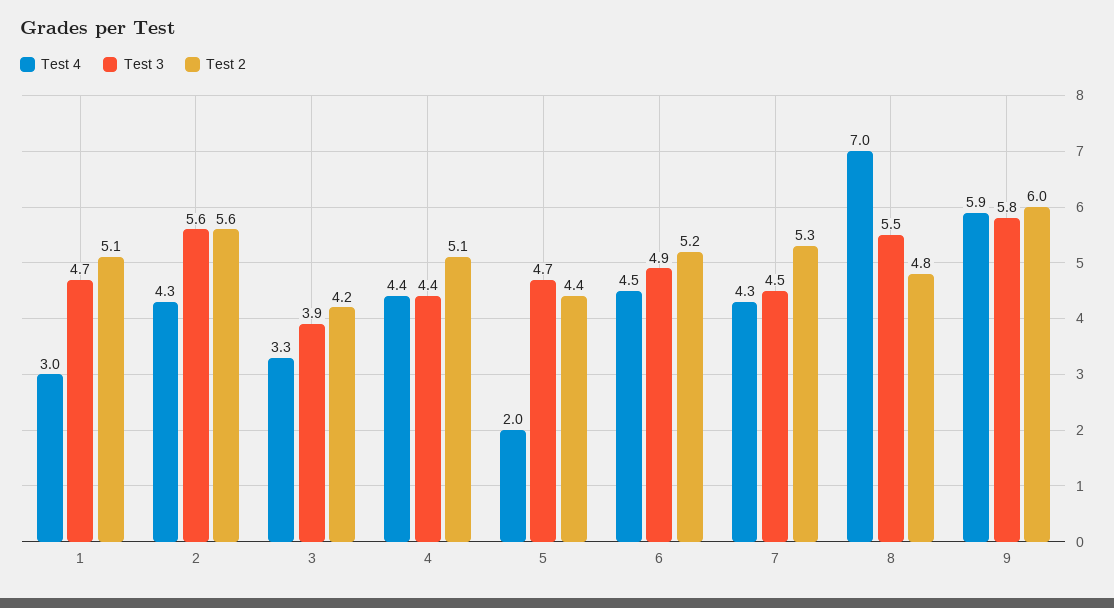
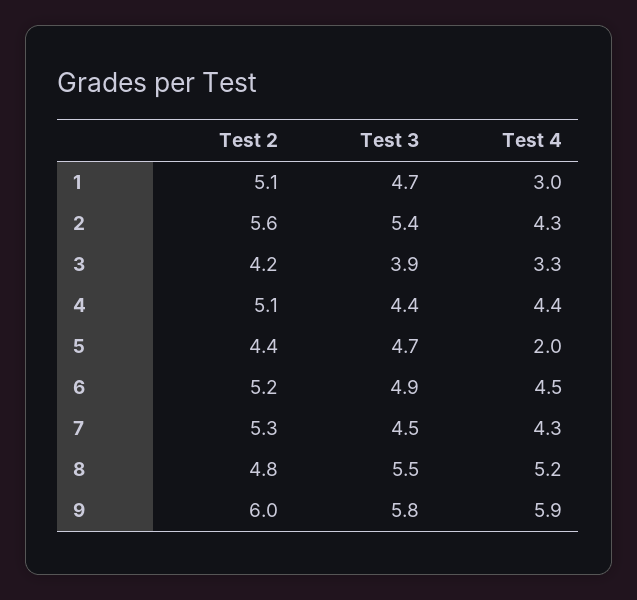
Test 3, 2: 5.6 -> 5.4
Test 4, 8: 7 -> 5.2

